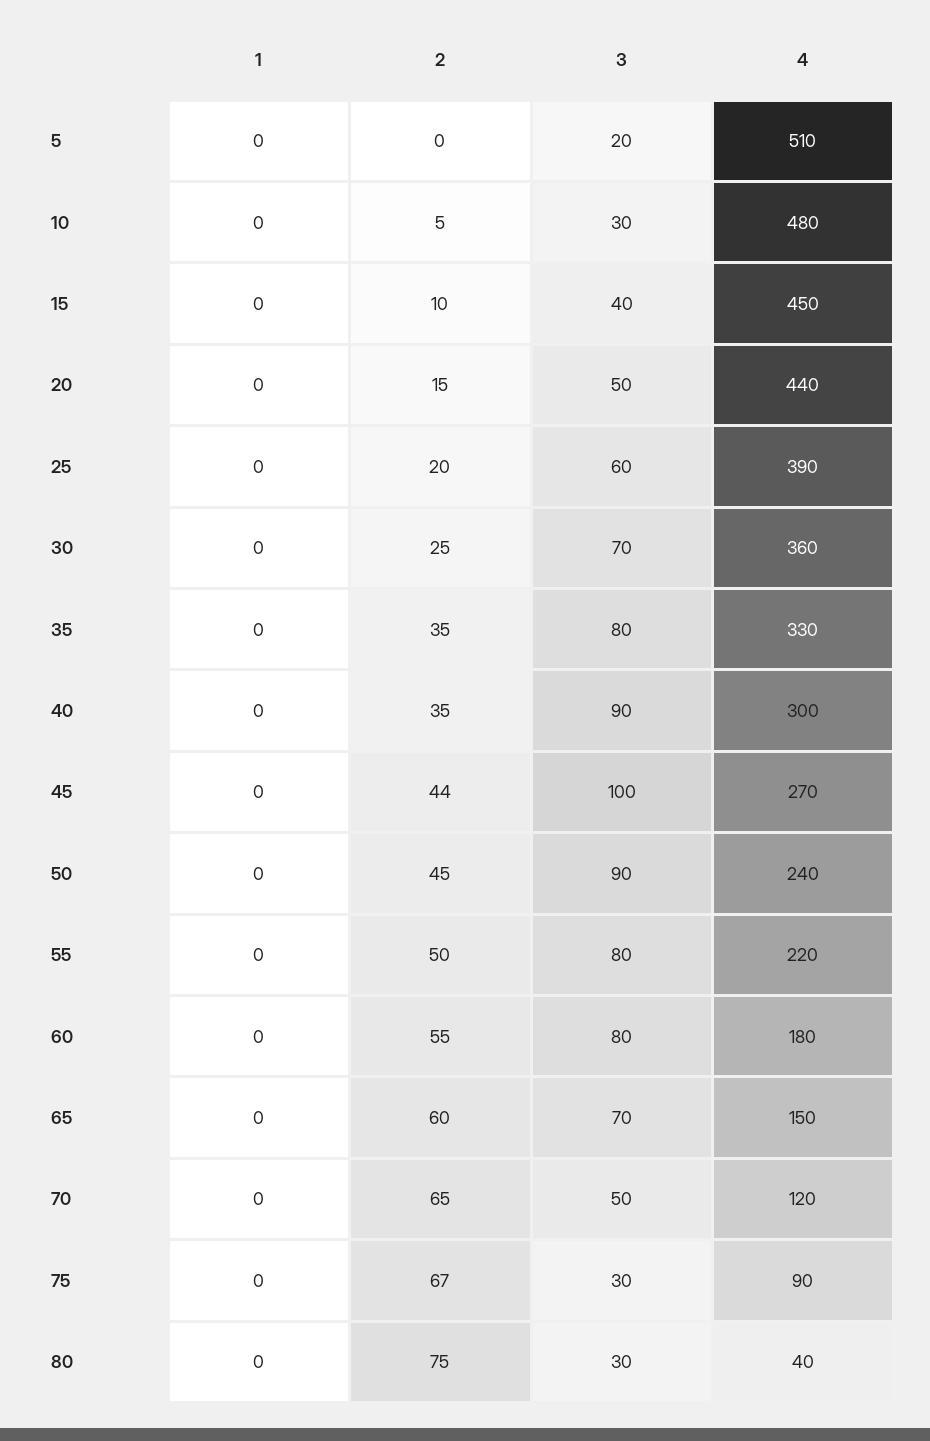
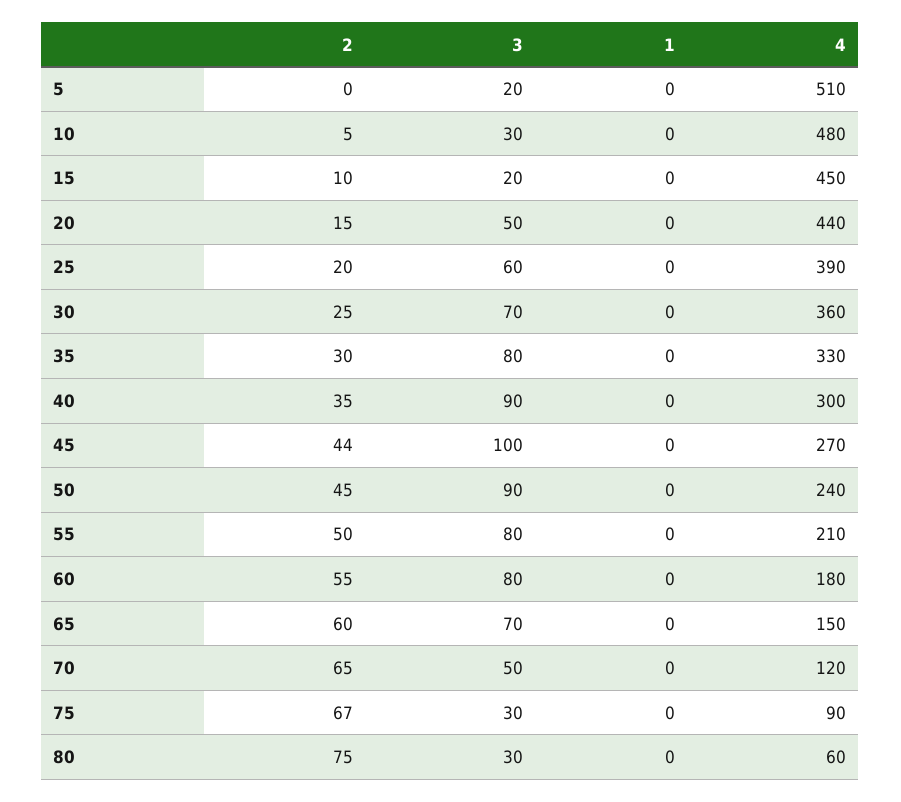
3, 15: 40 -> 20
2, 35: 35 -> 30
4, 55: 220 -> 210
4, 80: 40 -> 60

